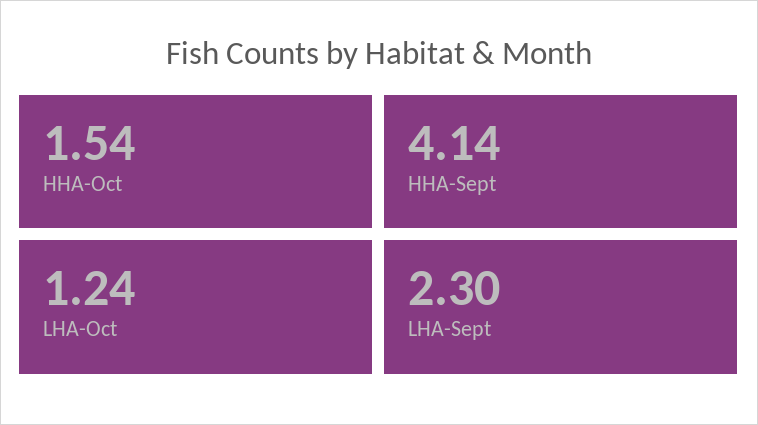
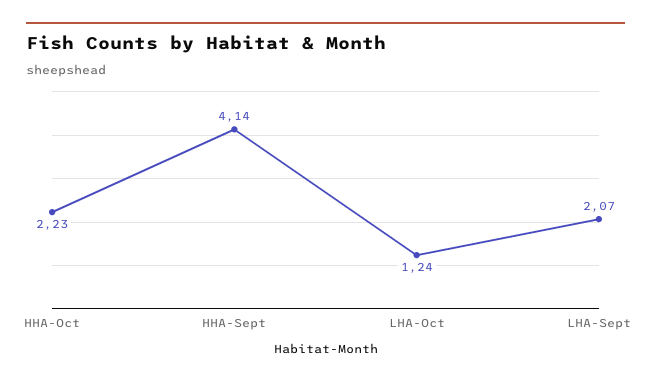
HHA-Oct: 1.54 -> 2.23
LHA-Sept: 2.3 -> 2.07

